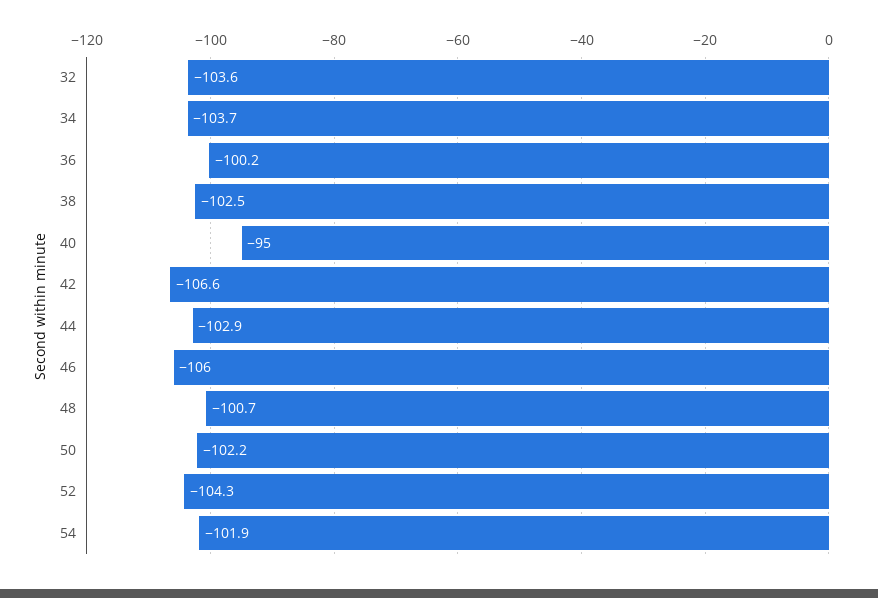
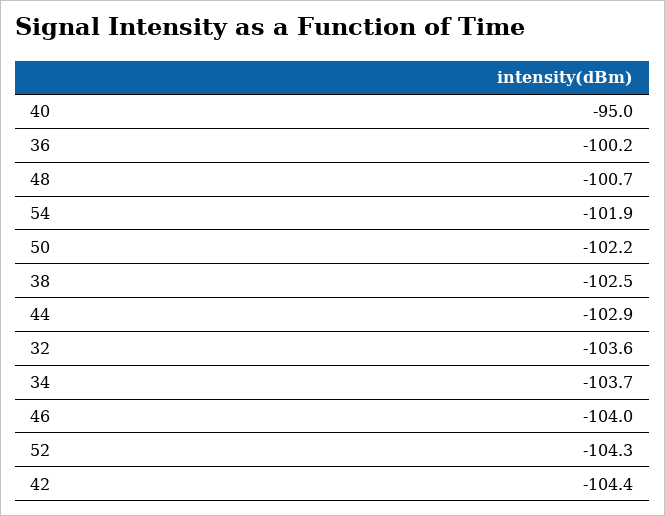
42: -106.6 -> -104.4
46: -106 -> -104

